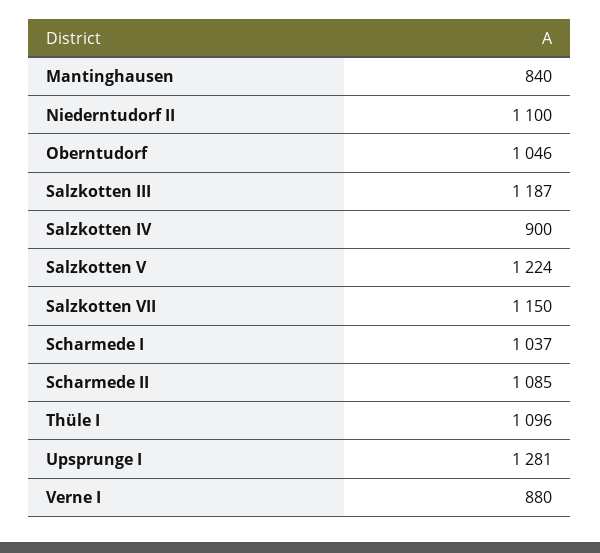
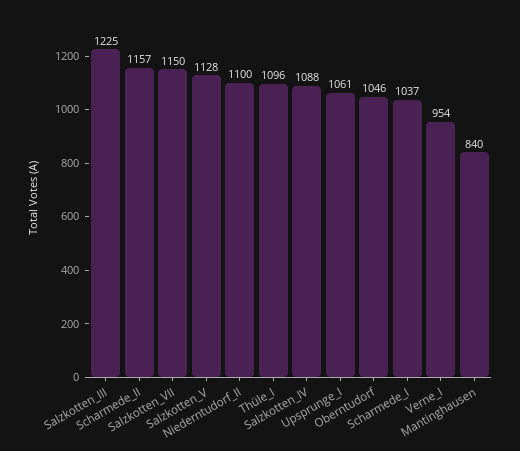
Salzkotten III: 1187 -> 1225
Salzkotten IV: 900 -> 1088
Salzkotten V: 1224 -> 1128
Scharmede II: 1085 -> 1157
Upsprunge I: 1281 -> 1061
Verne I: 880 -> 954

